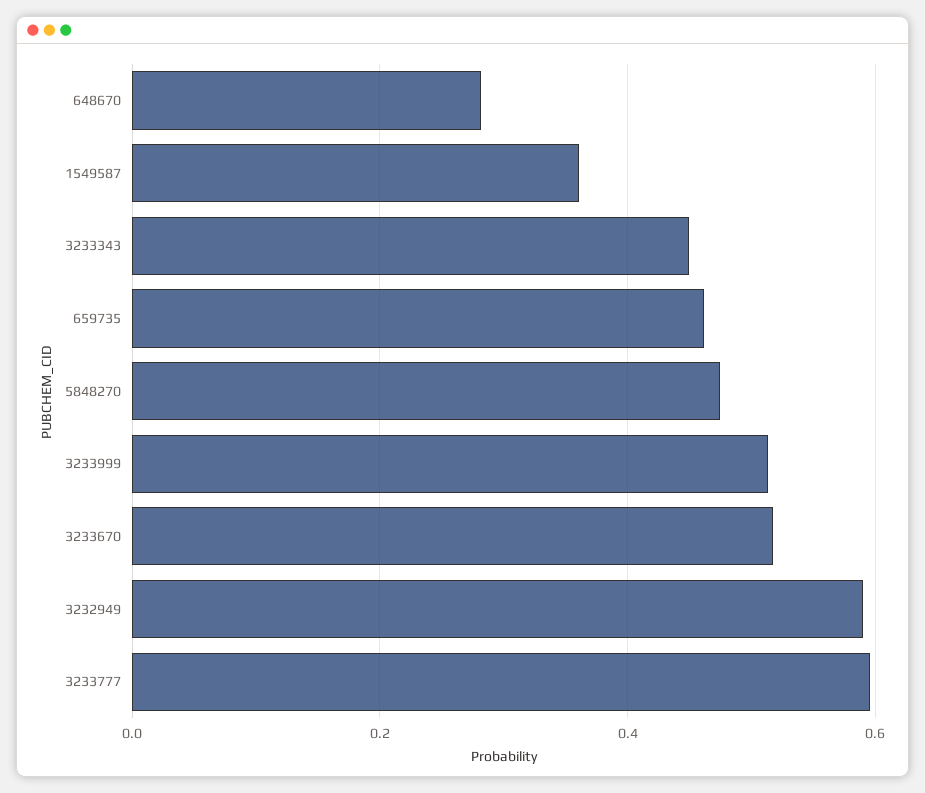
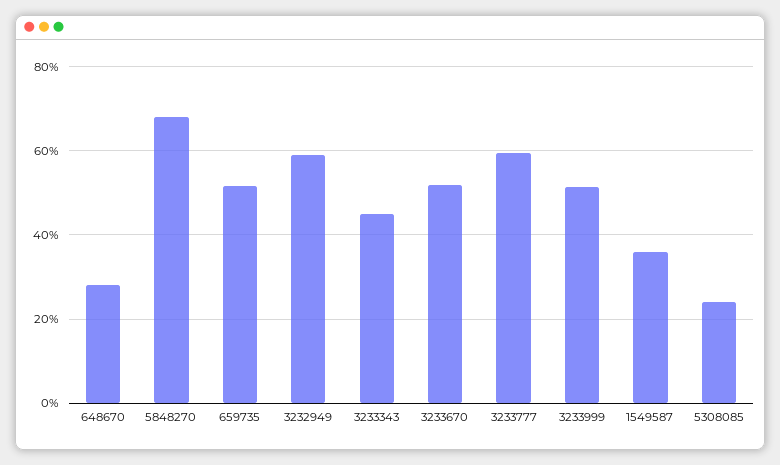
659735: 0.46 -> 0.52
5848270: 0.48 -> 0.68
5308085: none -> 0.24

